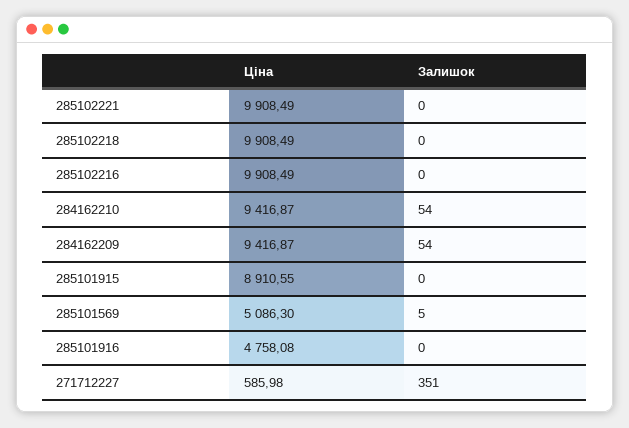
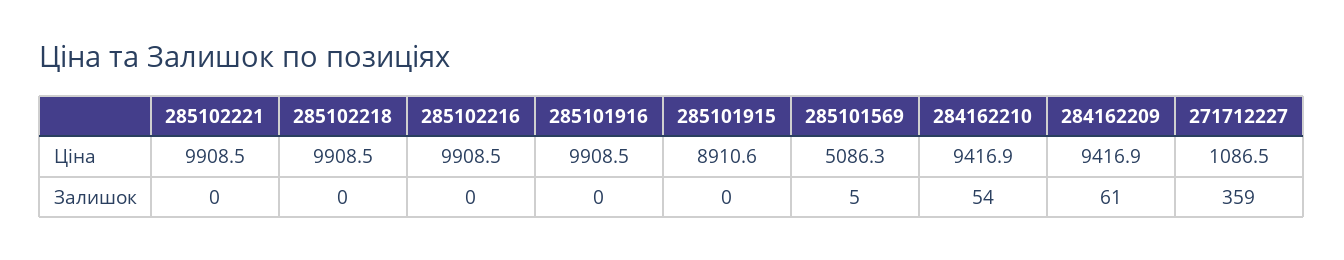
Залишок, 284162209: 54 -> 61
Ціна, 285101916: 4758.08 -> 9908.5
Ціна, 271712227: 585.98 -> 1086.5
Залишок, 271712227: 351 -> 359

